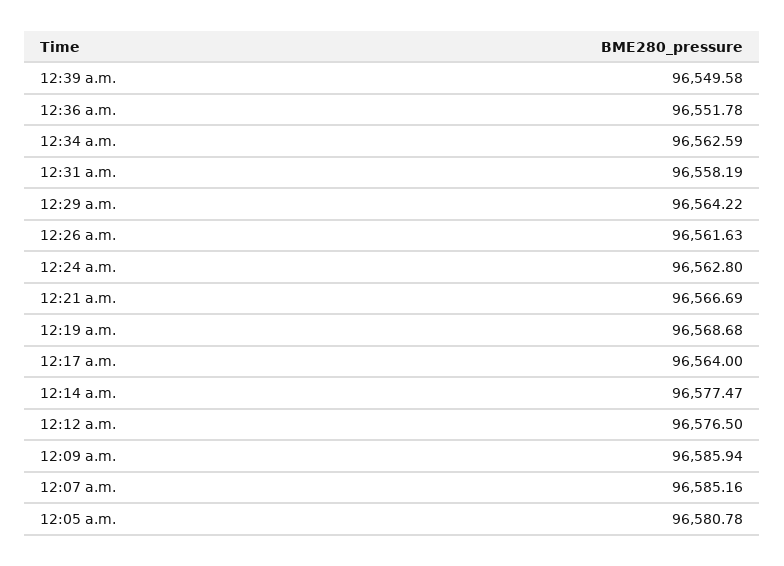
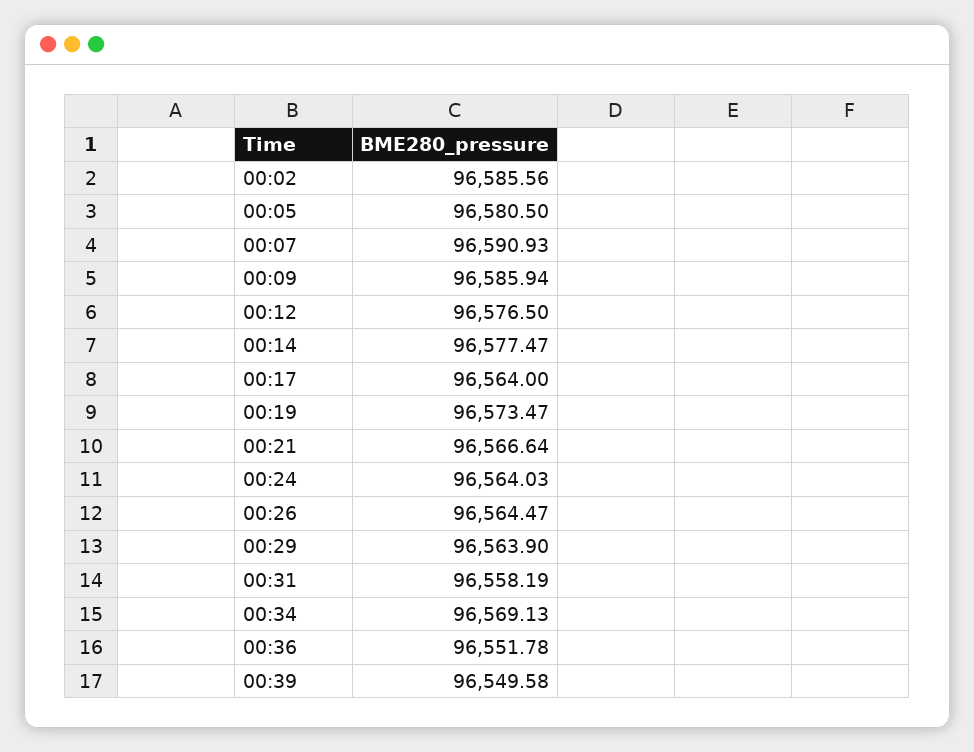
12:34 a.m.: 96562.59 -> 96569.13
12:29 a.m.: 96564.22 -> 96563.9
12:26 a.m.: 96561.63 -> 96564.47
12:24 a.m.: 96562.8 -> 96564.03
12:21 a.m.: 96566.69 -> 96566.64
12:19 a.m.: 96568.68 -> 96573.47
12:07 a.m.: 96585.16 -> 96590.93
12:05 a.m.: 96580.78 -> 96580.5
00:02: none -> 96585.56

